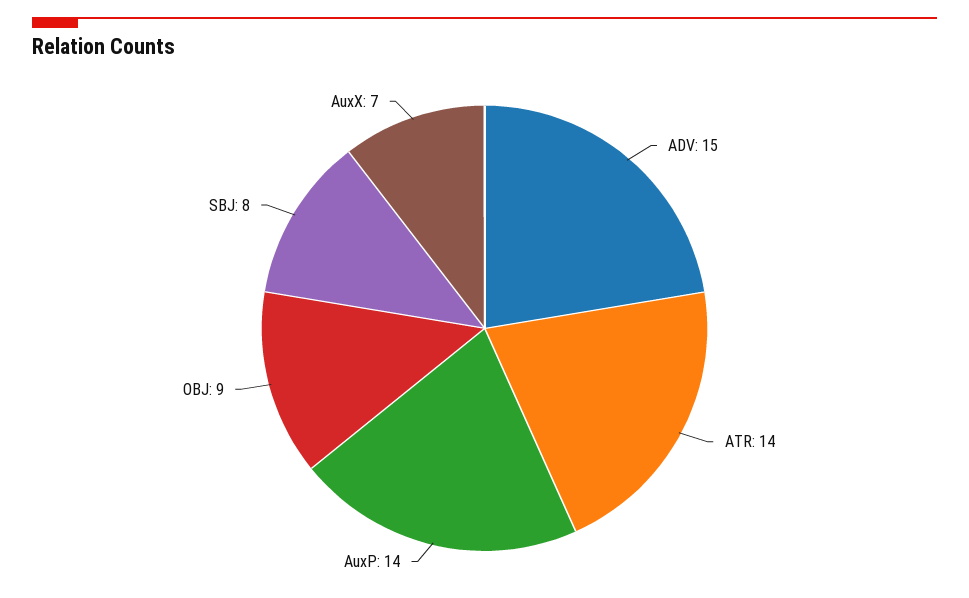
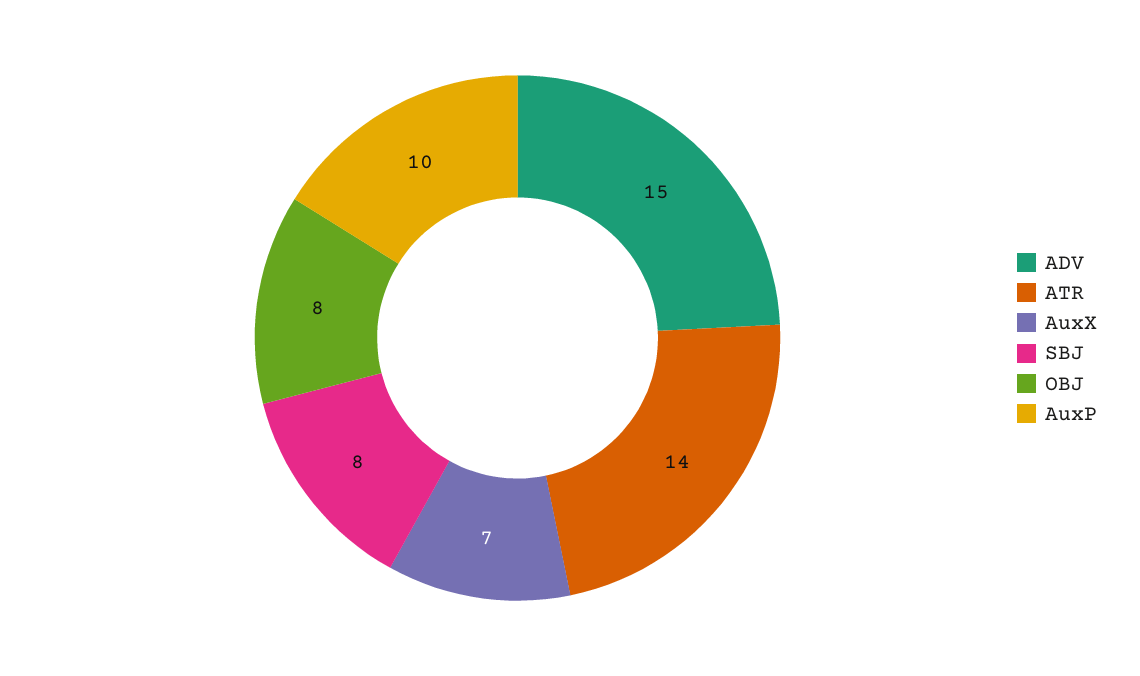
AuxP: 14 -> 10
OBJ: 9 -> 8

